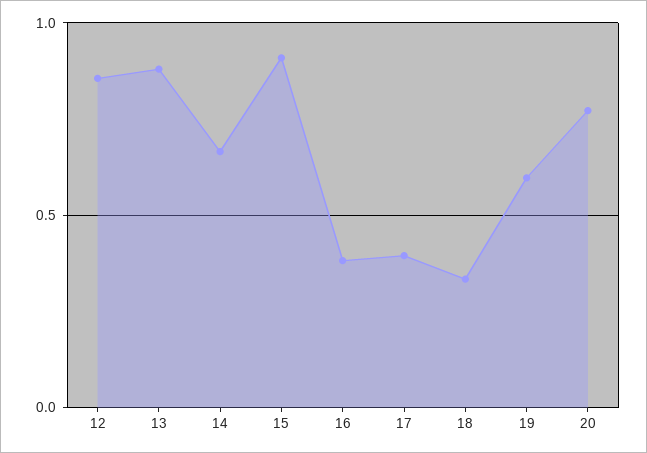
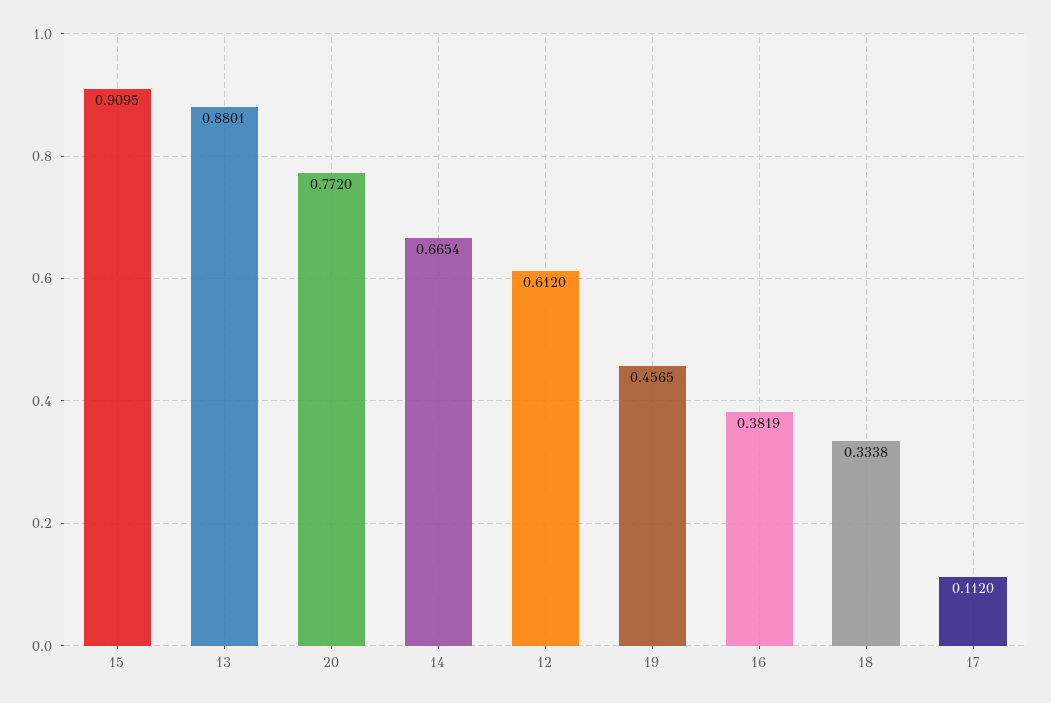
12: 0.85 -> 0.612
17: 0.4 -> 0.112
19: 0.6 -> 0.4565

